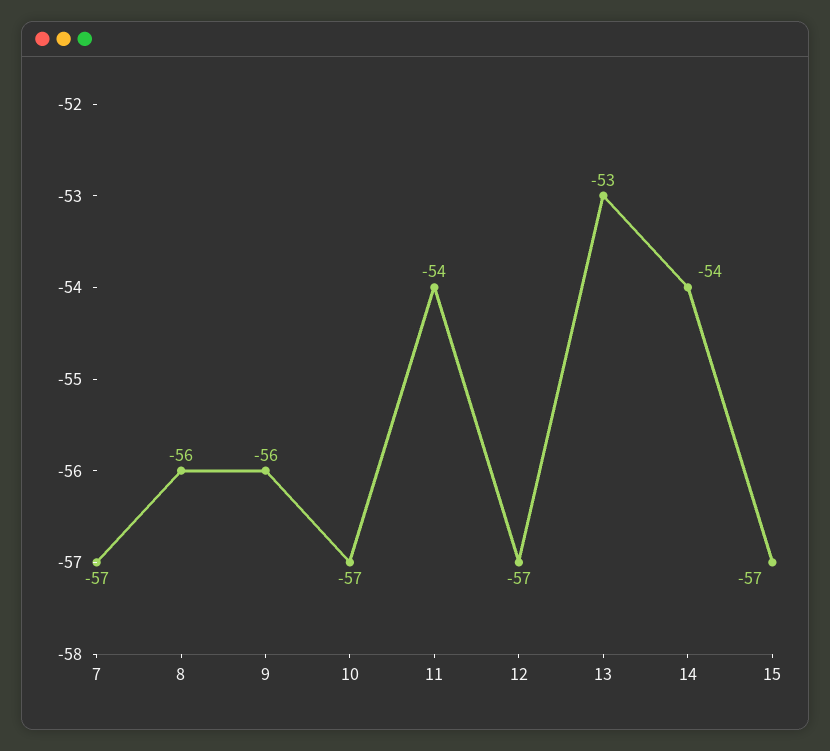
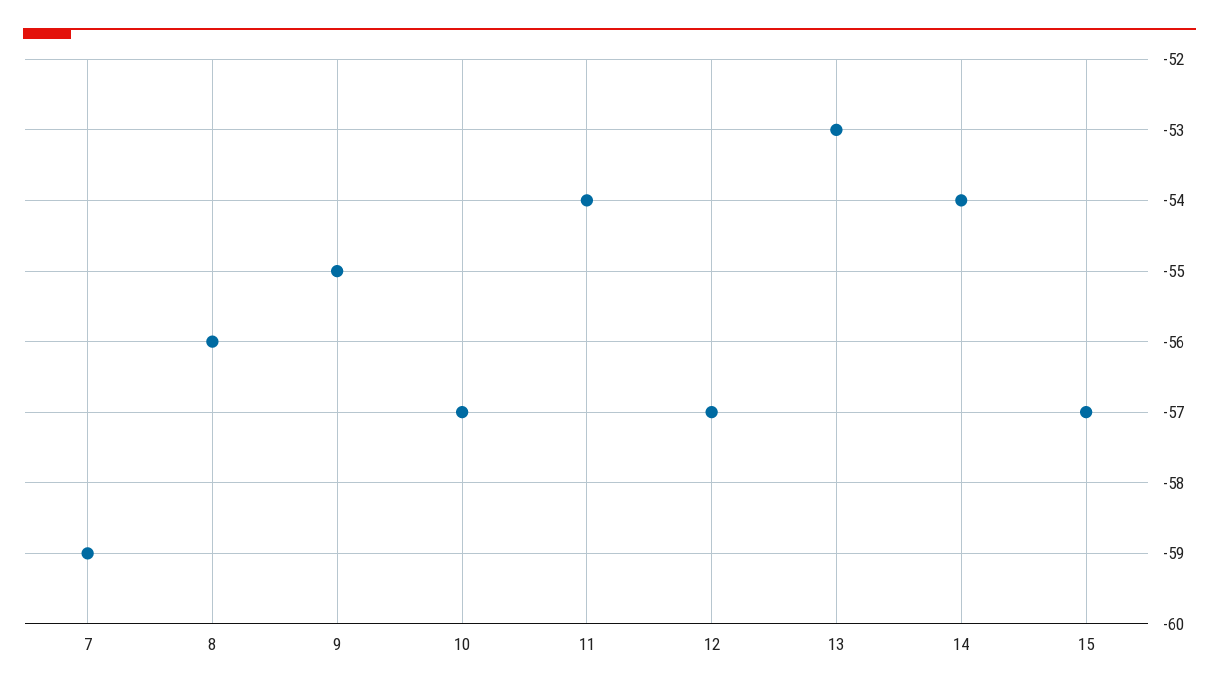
7: -57 -> -59
9: -56 -> -55

